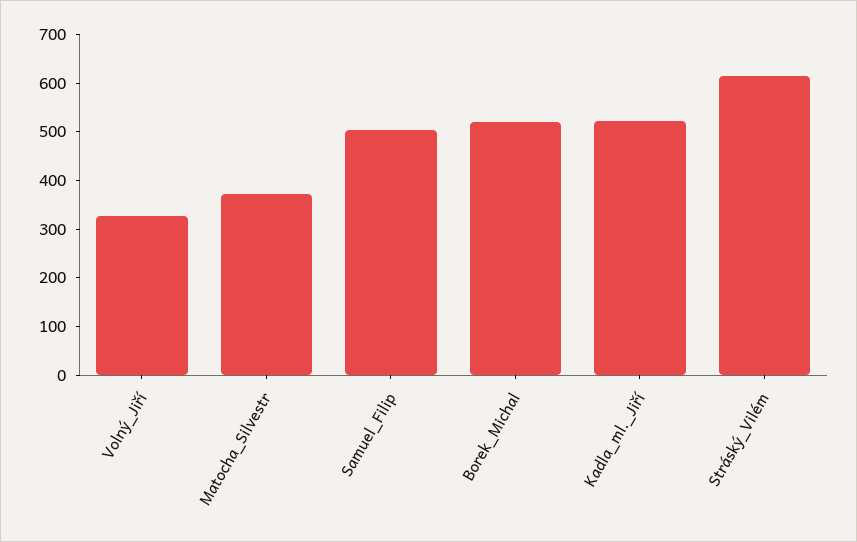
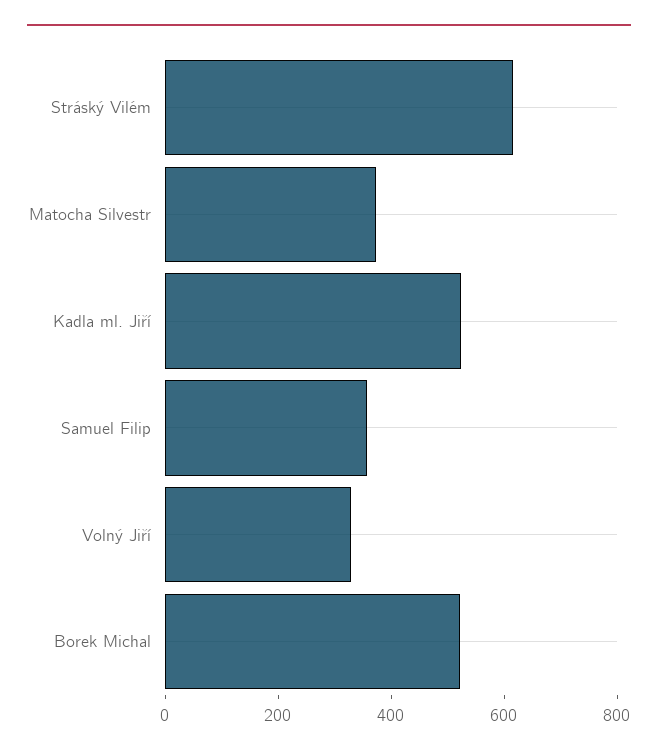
Samuel_Filip: 500 -> 350

